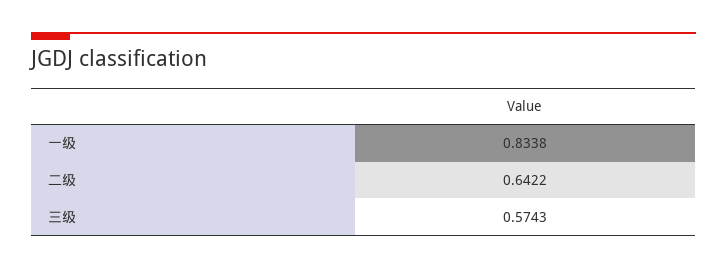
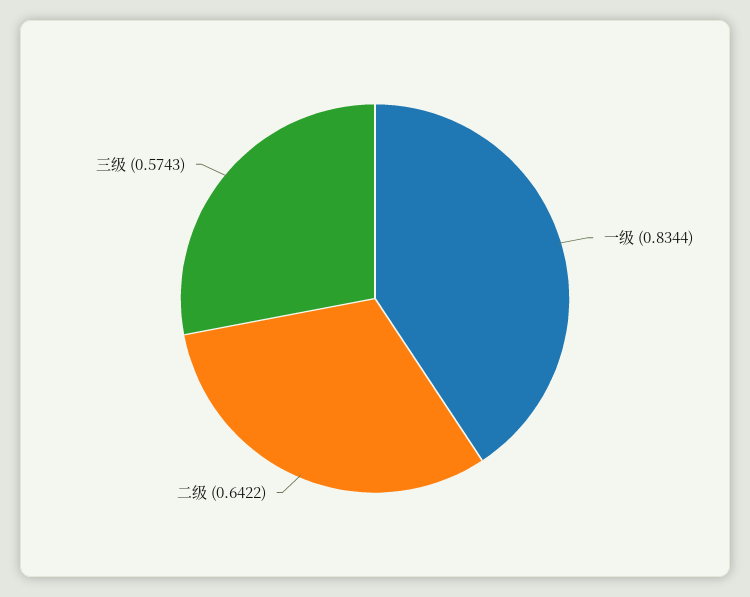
一级: 0.8338 -> 0.8344

